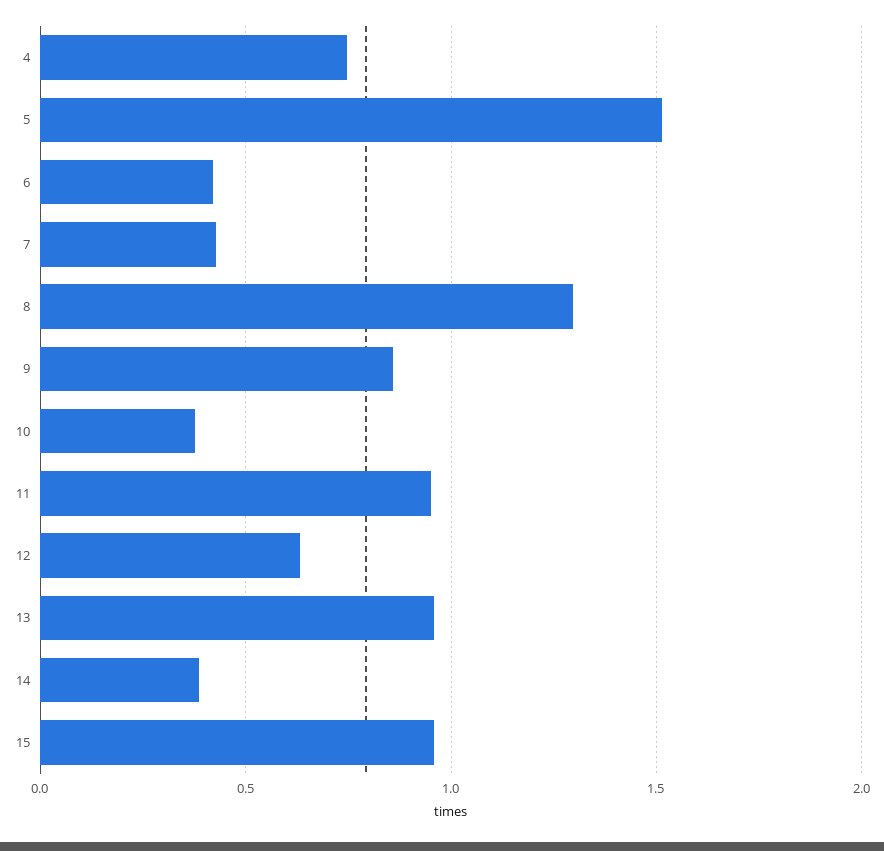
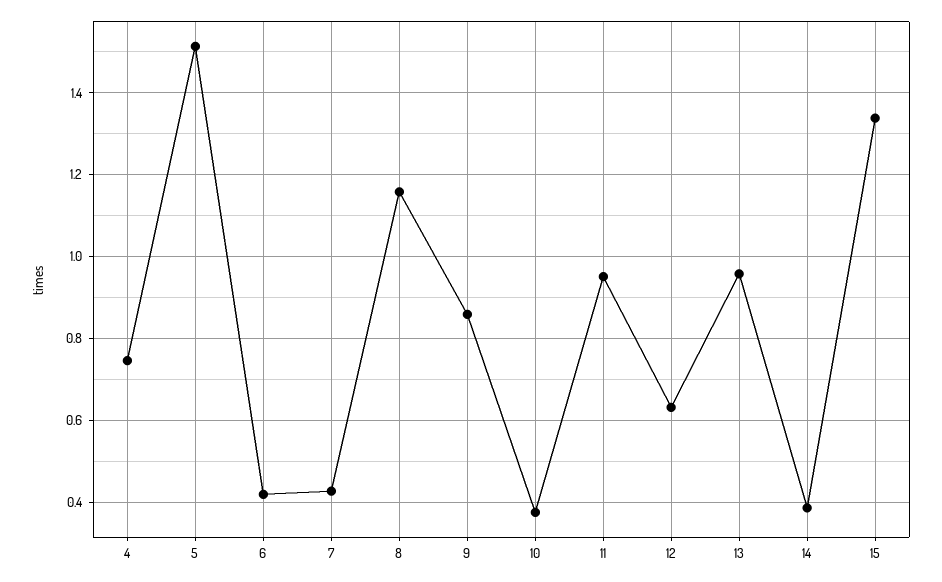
8: 1.3 -> 1.16
15: 0.95 -> 1.34

